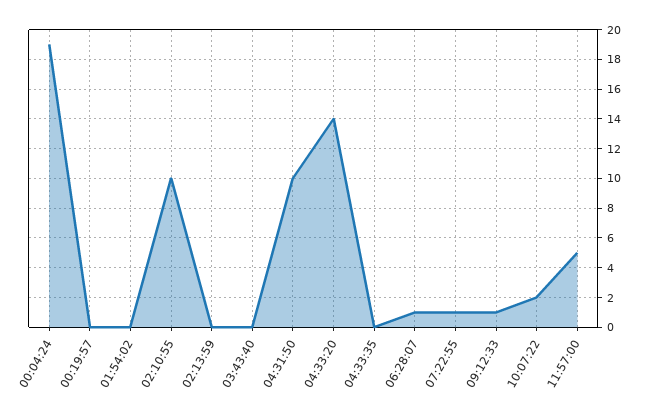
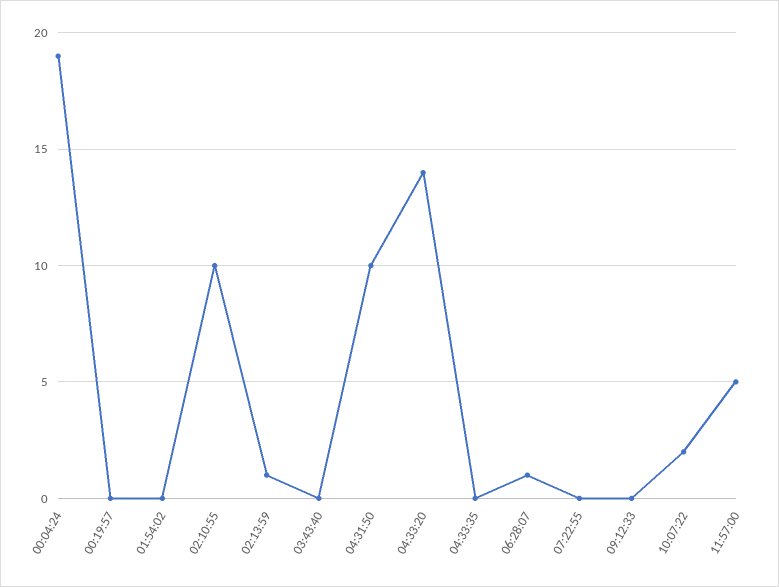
02:13:59: 0 -> 1
07:22:55: 1 -> 0
09:12:33: 1 -> 0

